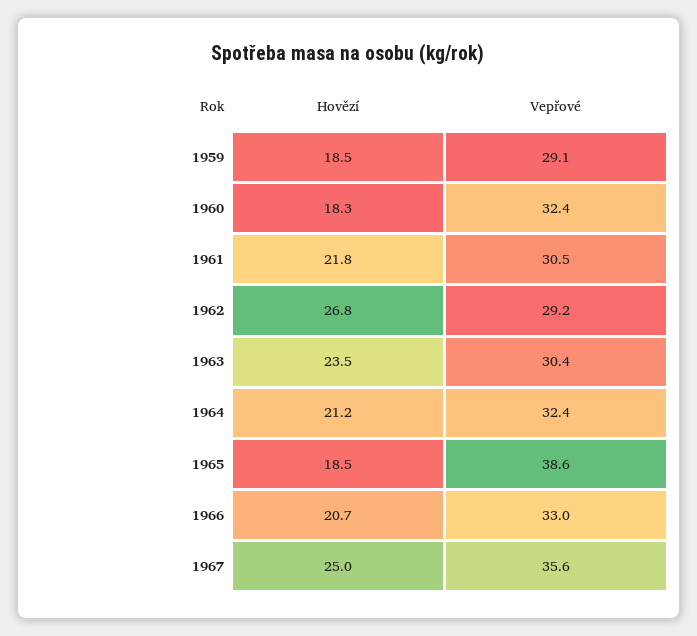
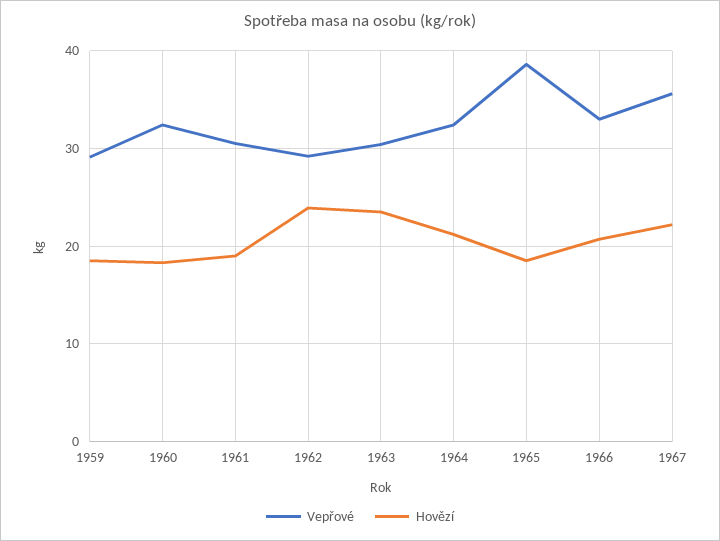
Hovězí, 1961: 21.8 -> 19
Hovězí, 1962: 26.8 -> 24
Hovězí, 1967: 25 -> 22

